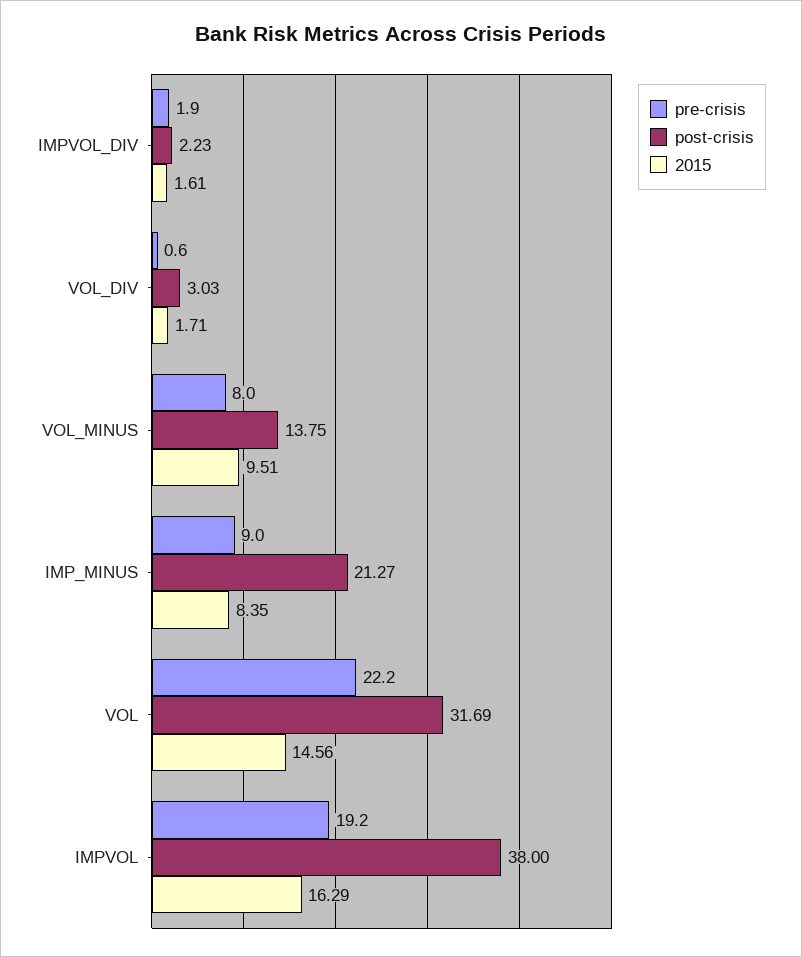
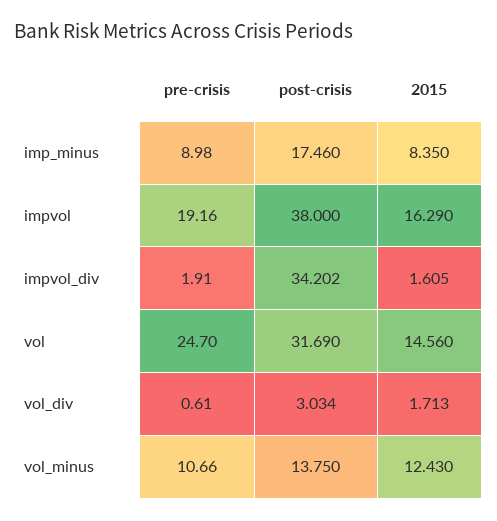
post-crisis, IMPVOL_DIV: 2.23 -> 34.202
pre-crisis, VOL_MINUS: 8 -> 10.66
2015, VOL_MINUS: 9.51 -> 12.43
post-crisis, IMP_MINUS: 21.27 -> 17.46
pre-crisis, VOL: 22.2 -> 24.7

